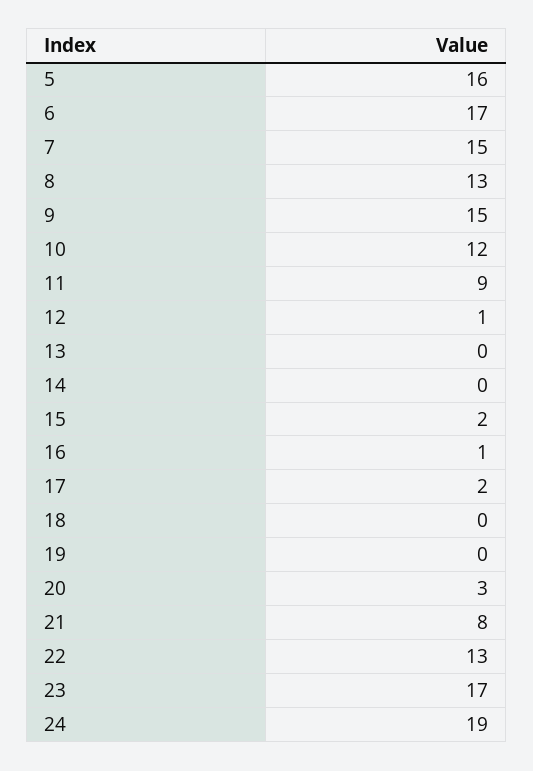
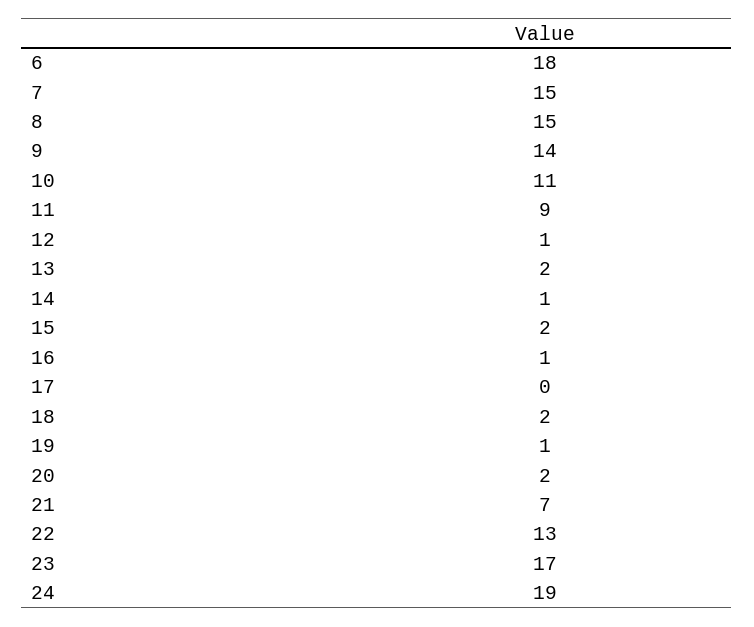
5: 16 -> none
6: 17 -> 18
8: 13 -> 15
9: 15 -> 14
10: 12 -> 11
13: 0 -> 2
14: 0 -> 1
17: 2 -> 0
18: 0 -> 2
19: 0 -> 1
20: 3 -> 2
21: 8 -> 7

